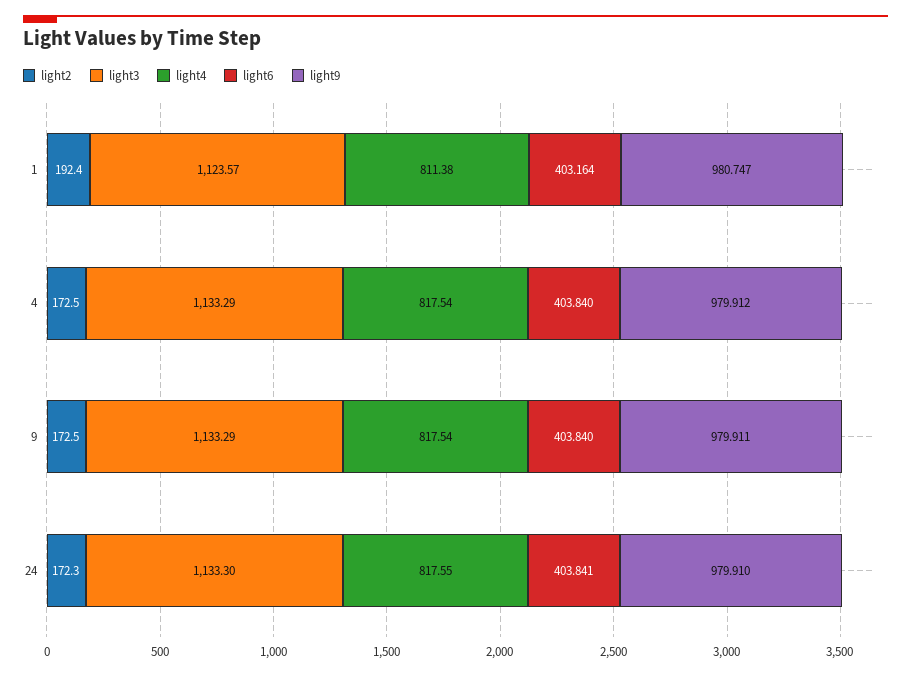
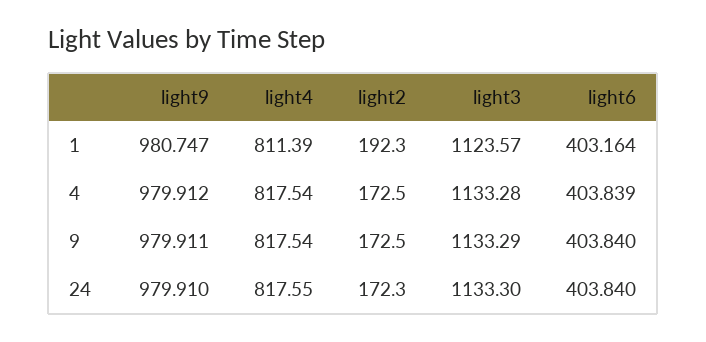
light2, 1: 192.4 -> 192.3
light4, 1: 811.38 -> 811.39
light3, 4: 1133.29 -> 1133.28
light6, 4: 403.84 -> 403.839
light6, 24: 403.841 -> 403.84

